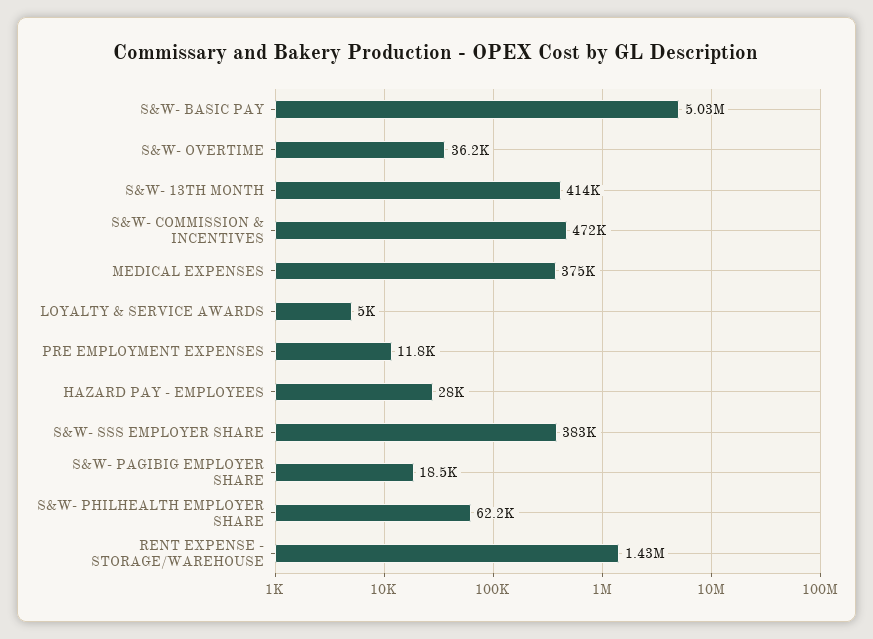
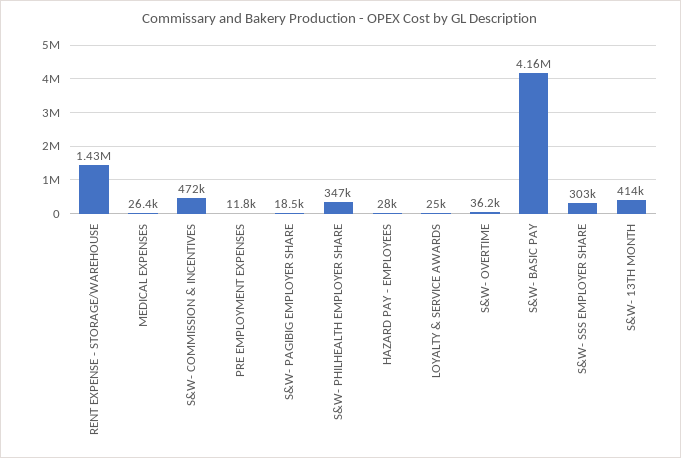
S&W- BASIC PAY: 5030000 -> 4160000
MEDICAL EXPENSES: 375000 -> 26400
LOYALTY & SERVICE AWARDS: 5000 -> 25000
S&W- SSS EMPLOYER SHARE: 383000 -> 303000
S&W- PHILHEALTH EMPLOYER SHARE: 62200 -> 347000

